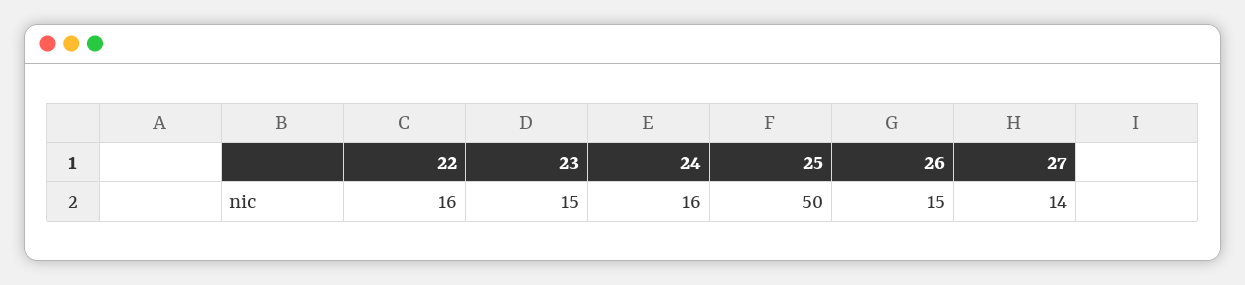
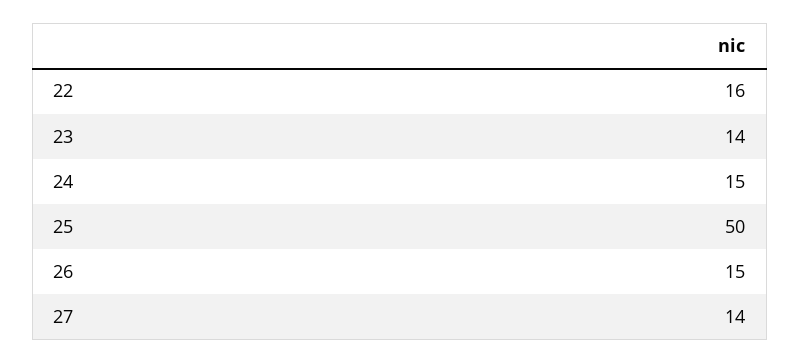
23: 15 -> 14
24: 16 -> 15

